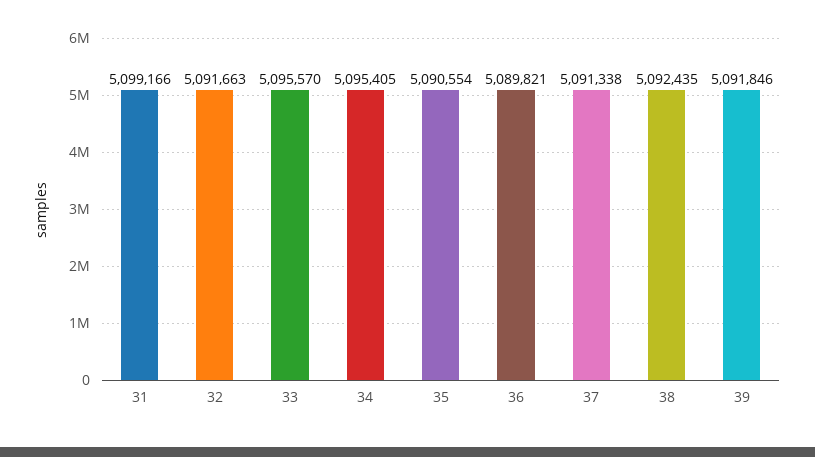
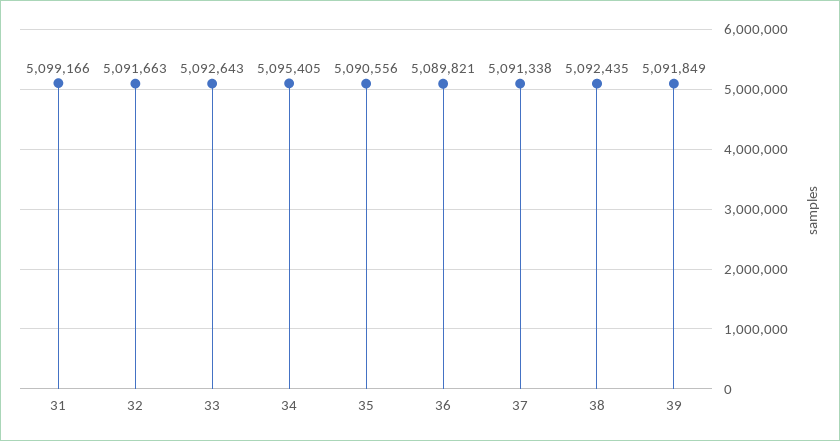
33: 5095570 -> 5092643
35: 5090554 -> 5090556
39: 5091846 -> 5091849

